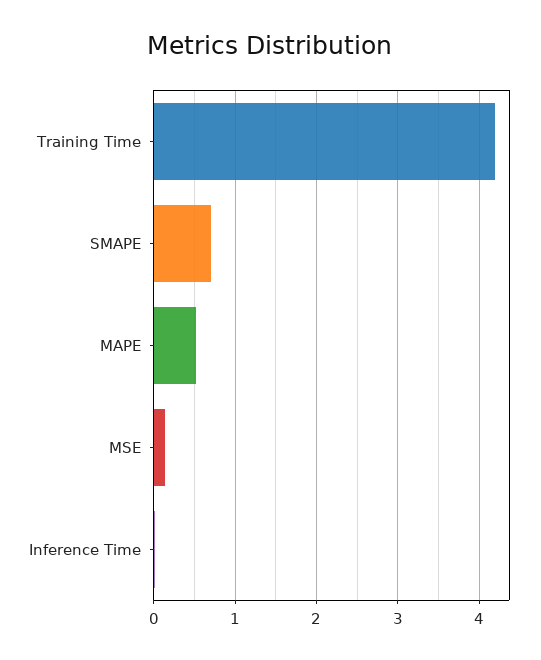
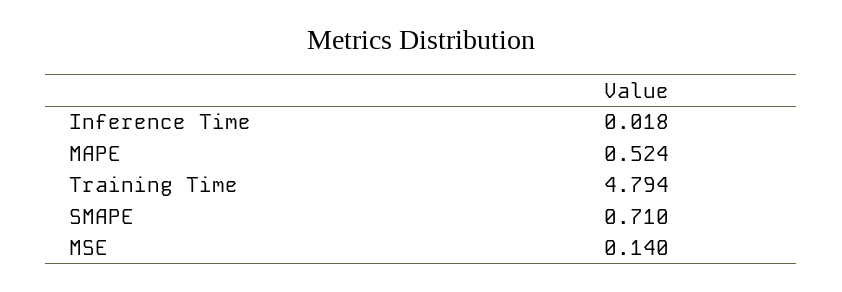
Training Time: 4.2 -> 4.794

